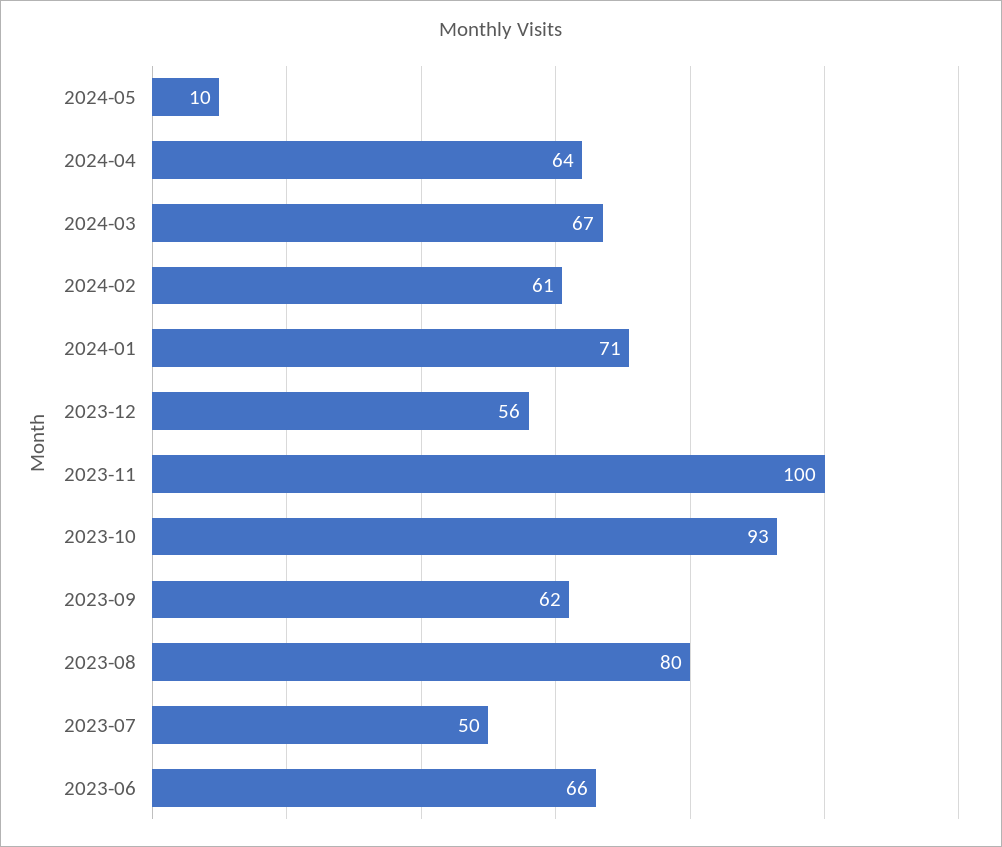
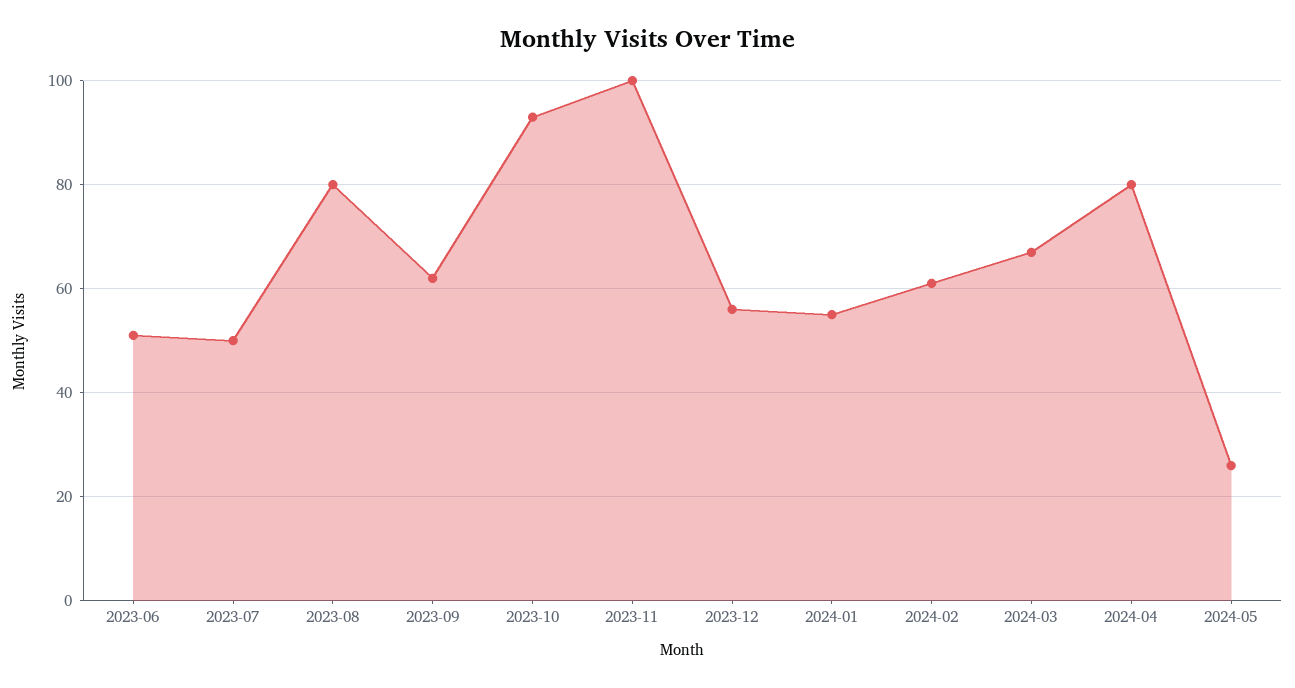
2024-05: 10 -> 25
2024-04: 64 -> 80
2024-01: 71 -> 55
2023-06: 66 -> 50

